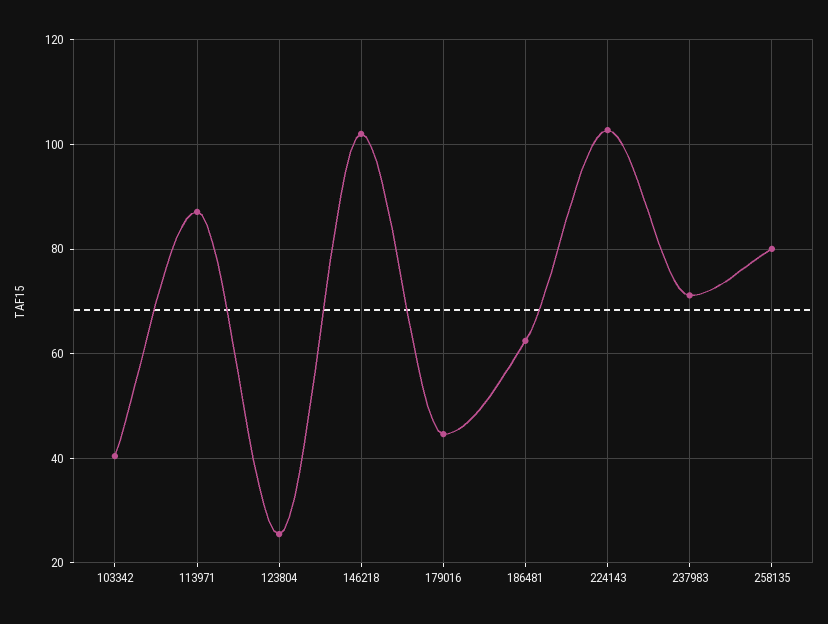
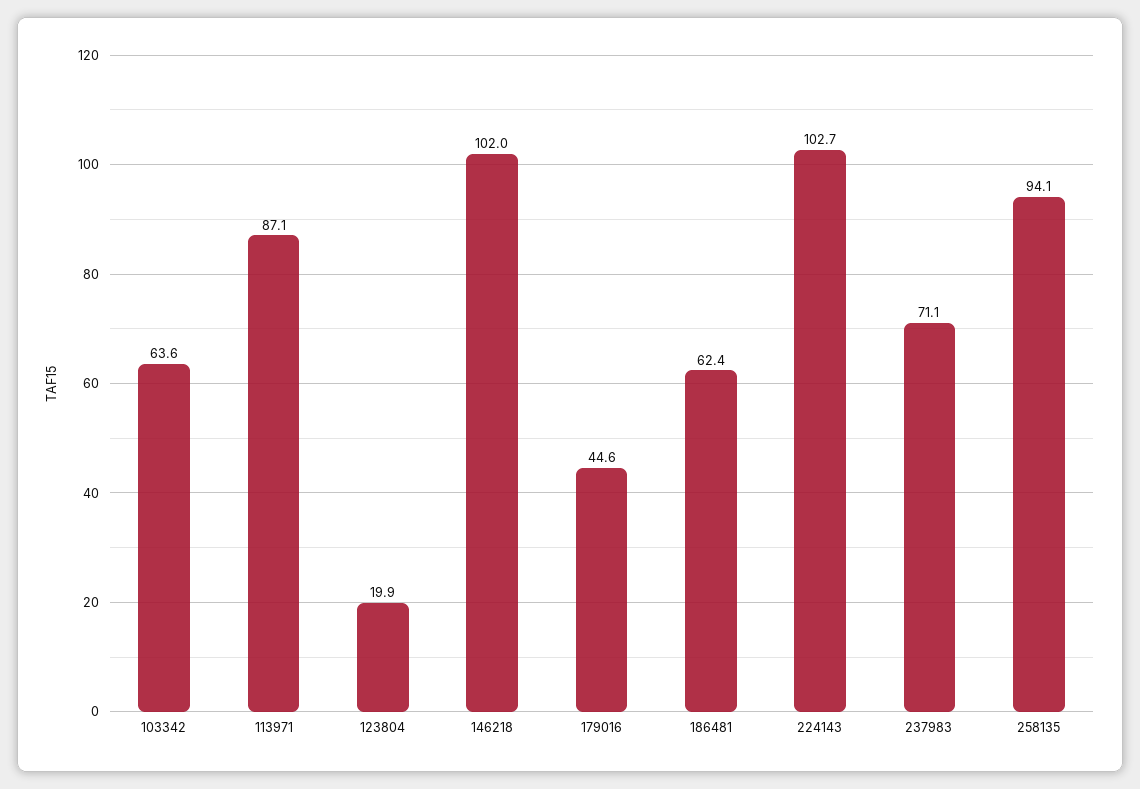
103342: 40 -> 63.6
123804: 26 -> 19.9
258135: 80 -> 94.1

